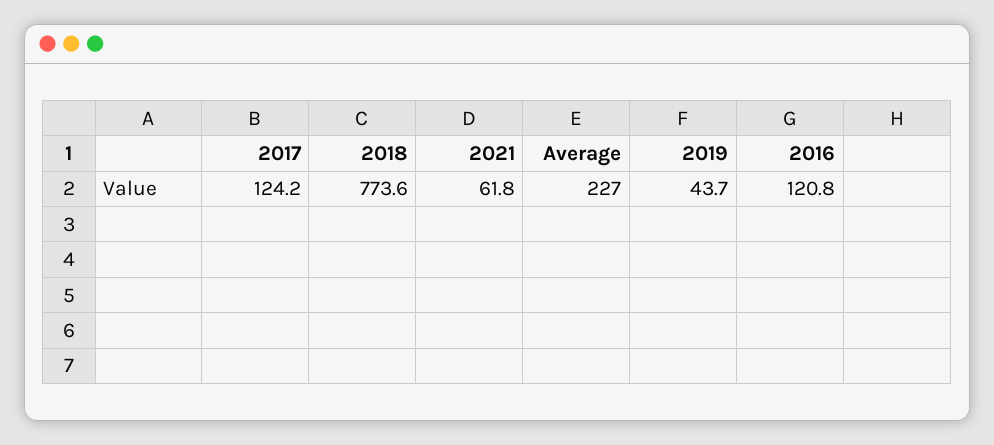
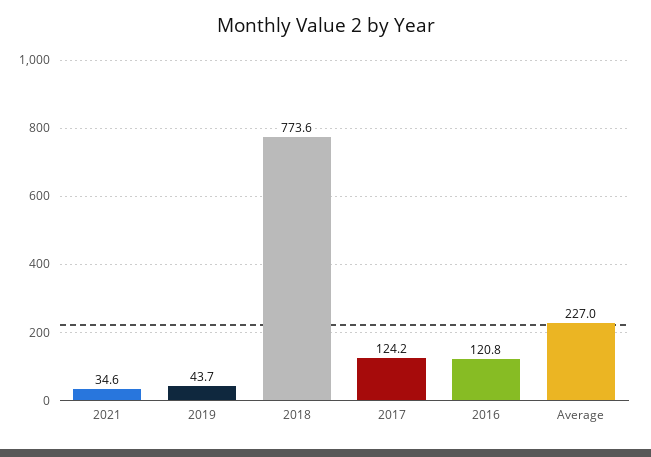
2021: 61.8 -> 34.6

